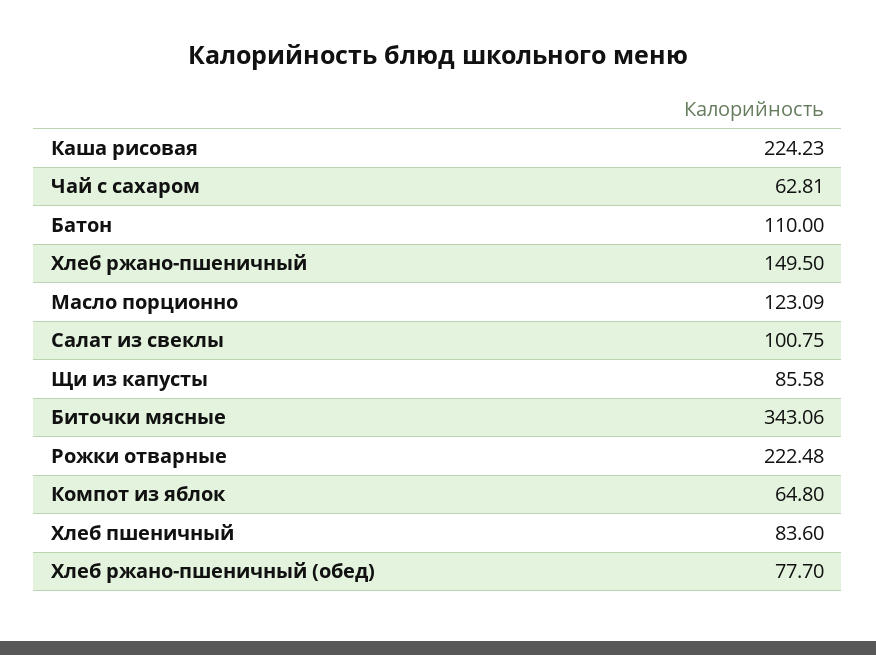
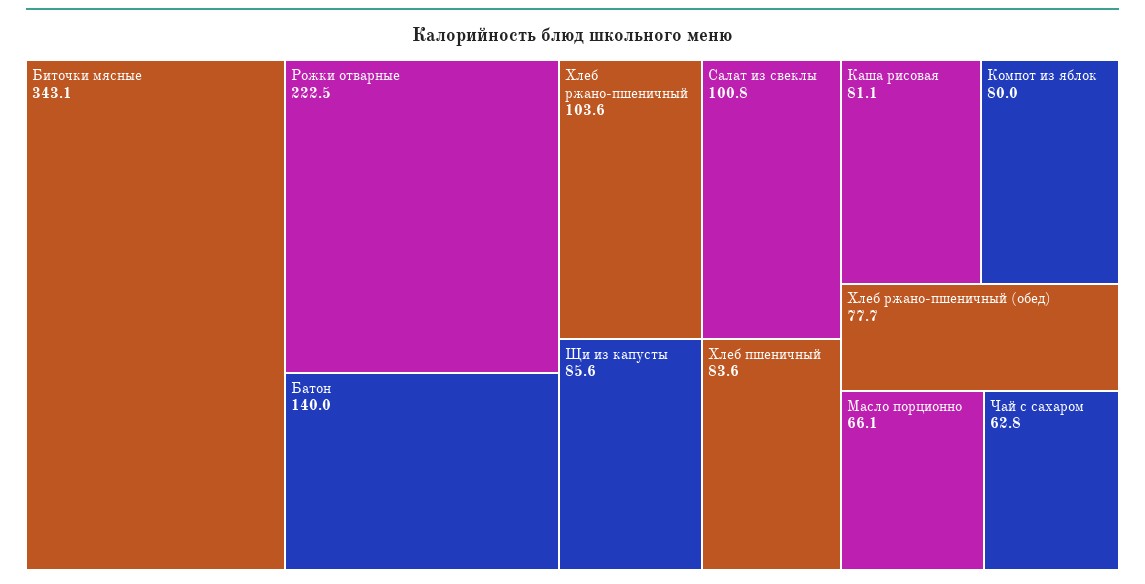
Каша рисовая: 224.23 -> 81.1
Батон: 110 -> 140
Хлеб ржано-пшеничный: 149.5 -> 103.6
Масло порционно: 123.09 -> 66.1
Компот из яблок: 64.8 -> 80

